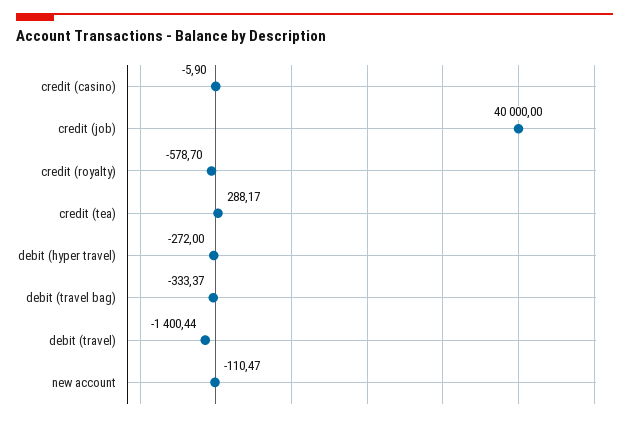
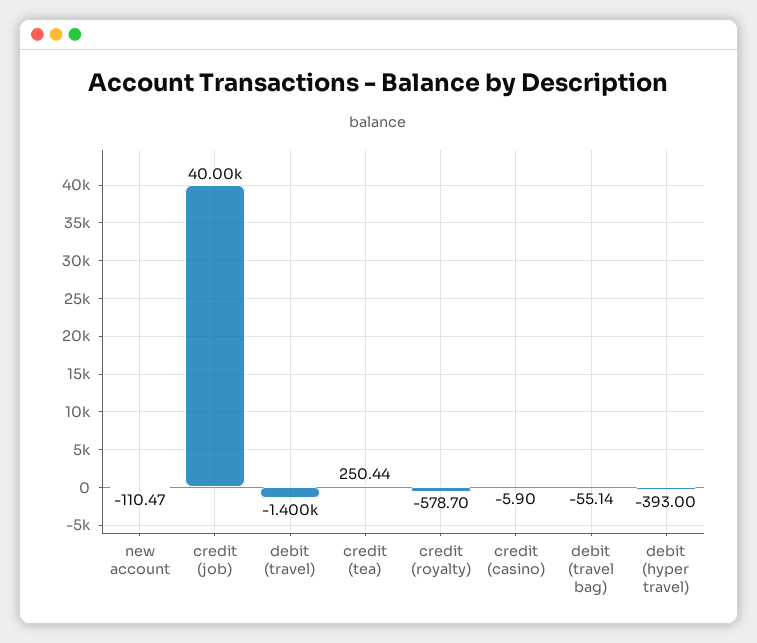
credit (tea): 288.17 -> 250.44
debit (hyper travel): -272 -> -393
debit (travel bag): -333.37 -> -55.14

